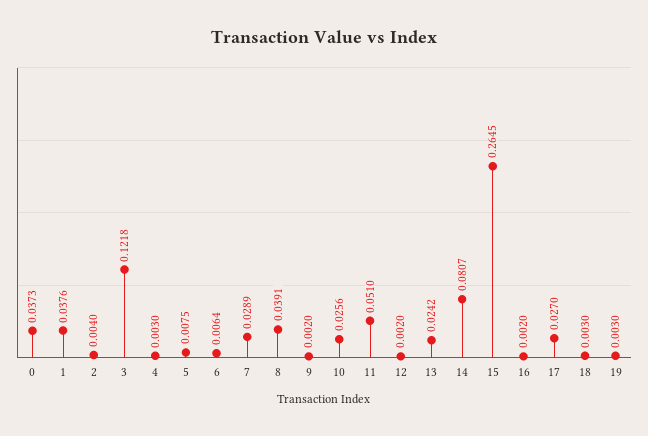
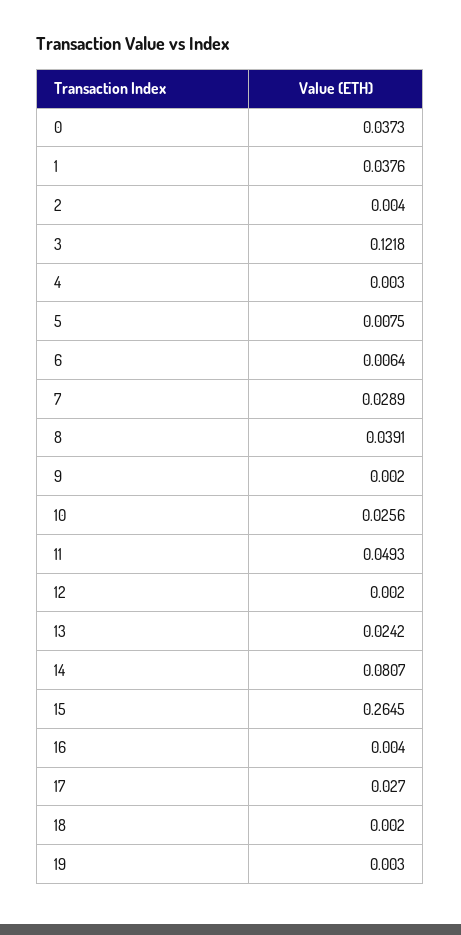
11: 0.051 -> 0.0493
16: 0.002 -> 0.004
18: 0.003 -> 0.002

